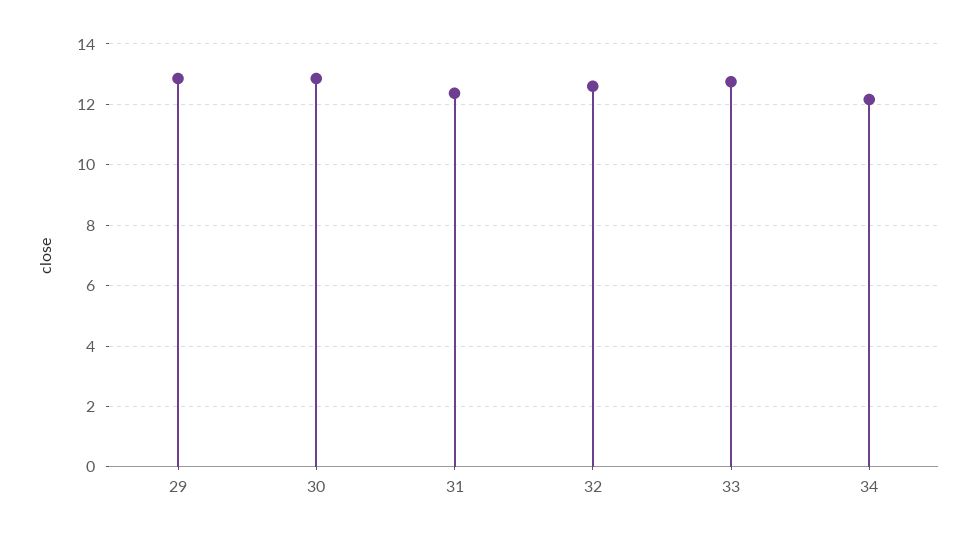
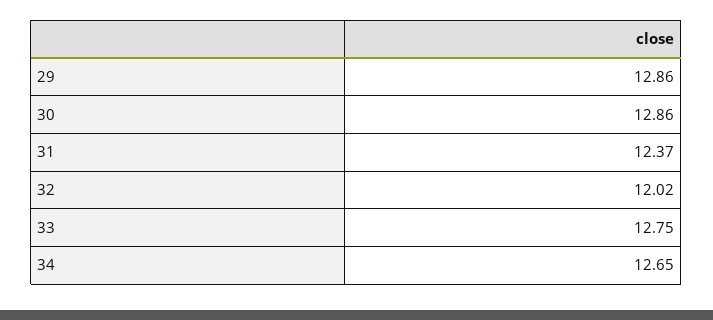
32: 12.6 -> 12.02
34: 12.2 -> 12.65

